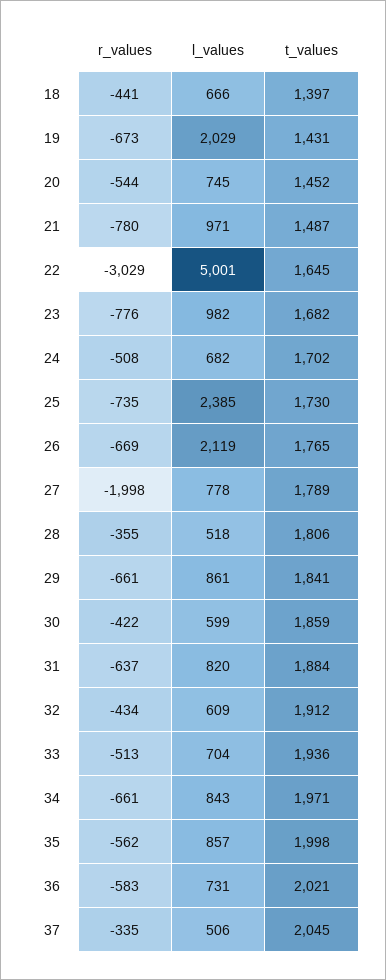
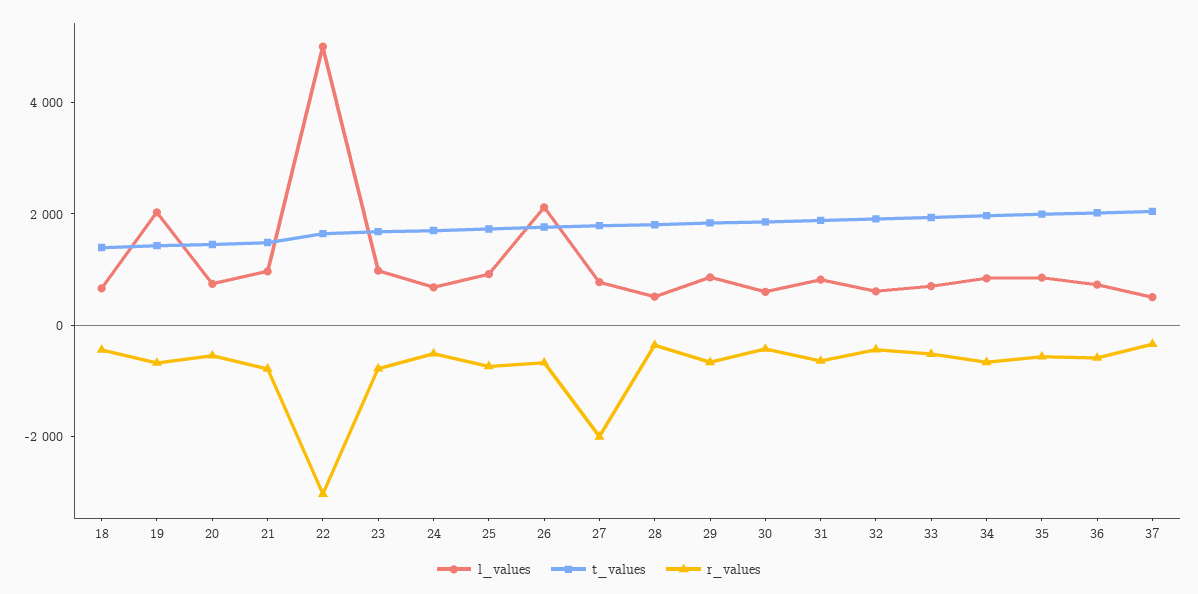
l_values, 25: 2385 -> 1000

